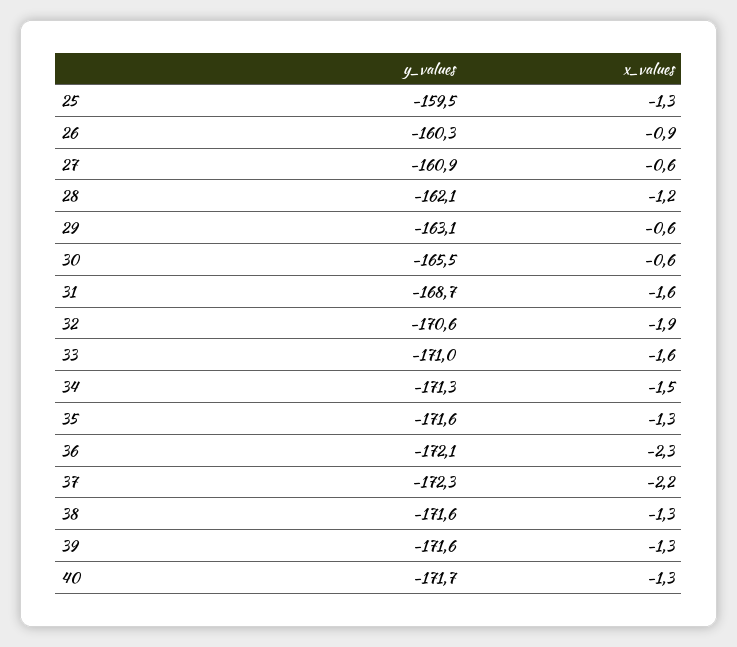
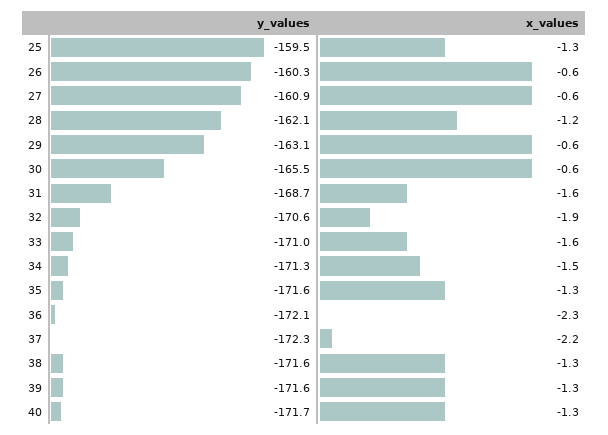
x_values, 26: -0.9 -> -0.6

